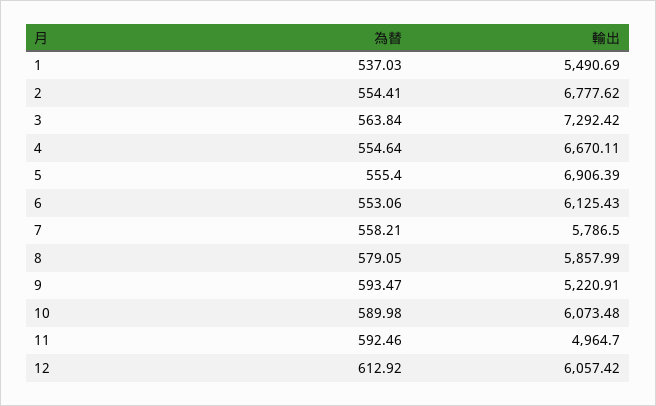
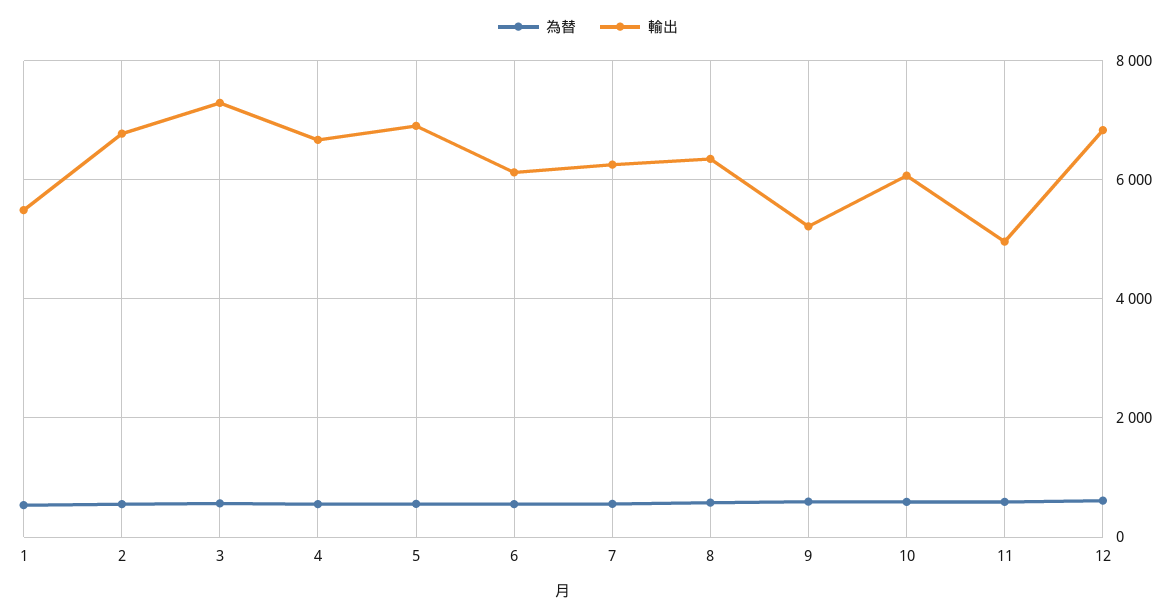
輸出, 7: 5786.5 -> 6200
輸出, 8: 5857.99 -> 6400
輸出, 12: 6057.42 -> 6800

